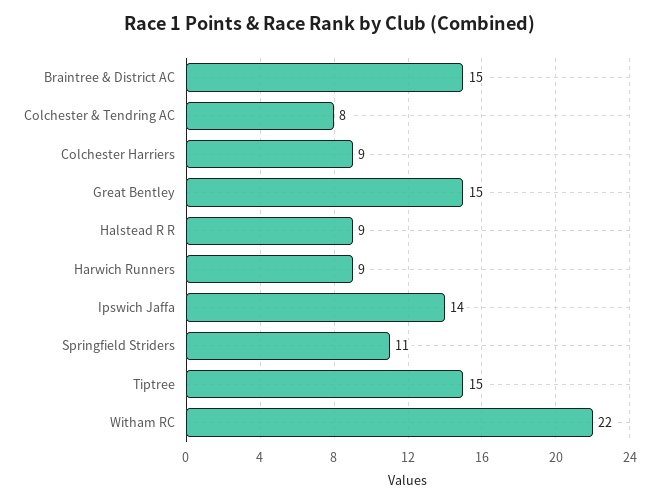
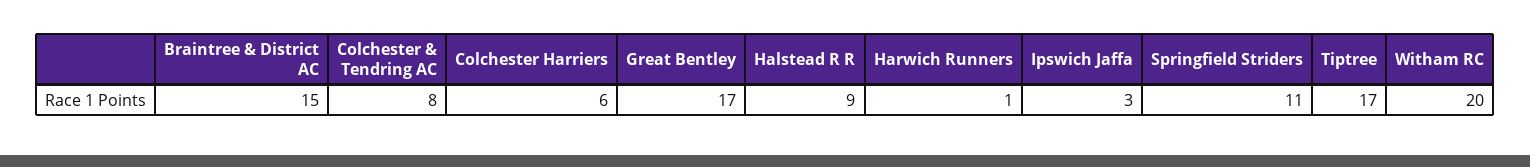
Colchester Harriers: 9 -> 6
Great Bentley: 15 -> 17
Harwich Runners: 9 -> 1
Ipswich Jaffa: 14 -> 3
Tiptree: 15 -> 17
Witham RC: 22 -> 20

